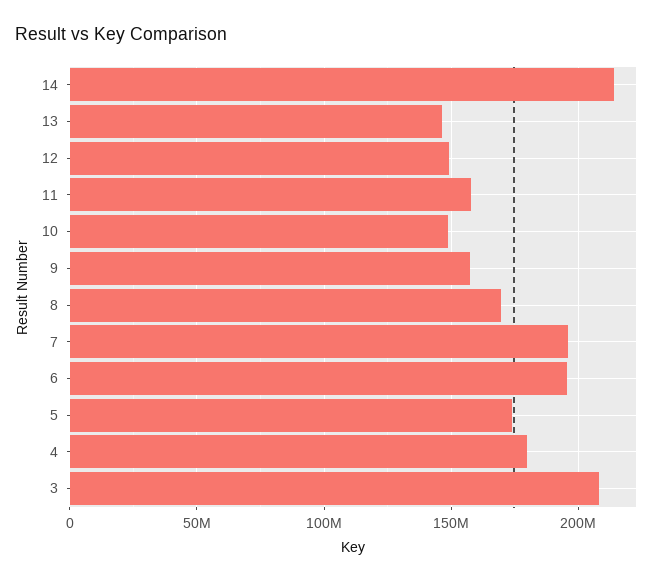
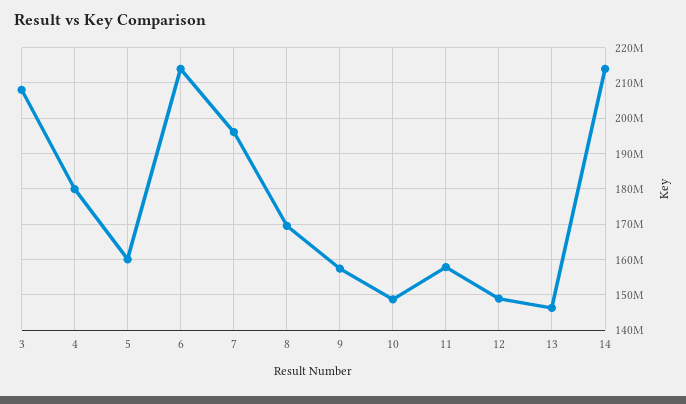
6: 195000000 -> 214000000
5: 175000000 -> 160000000

